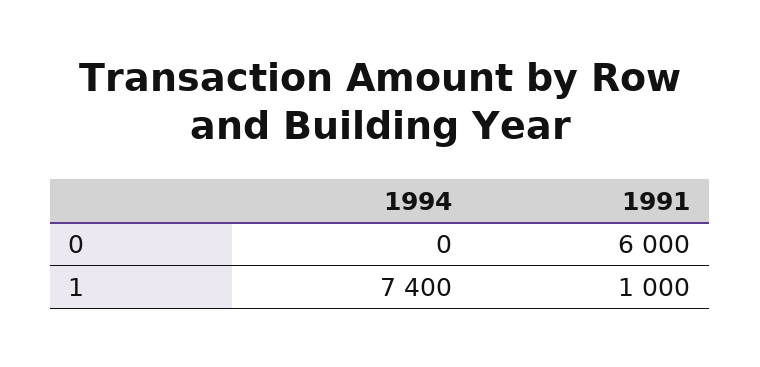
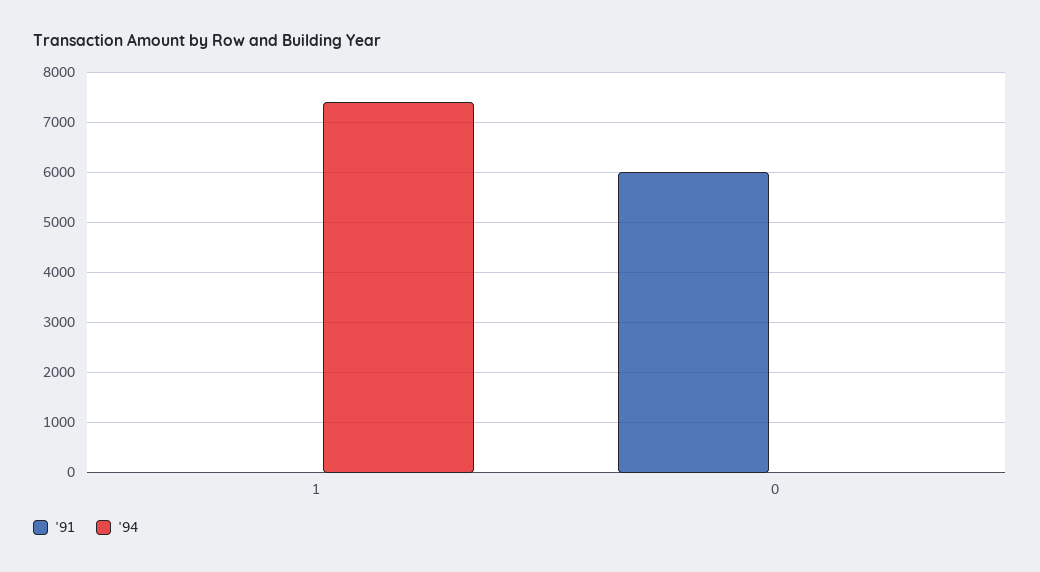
1991, 1: 1000 -> 0

